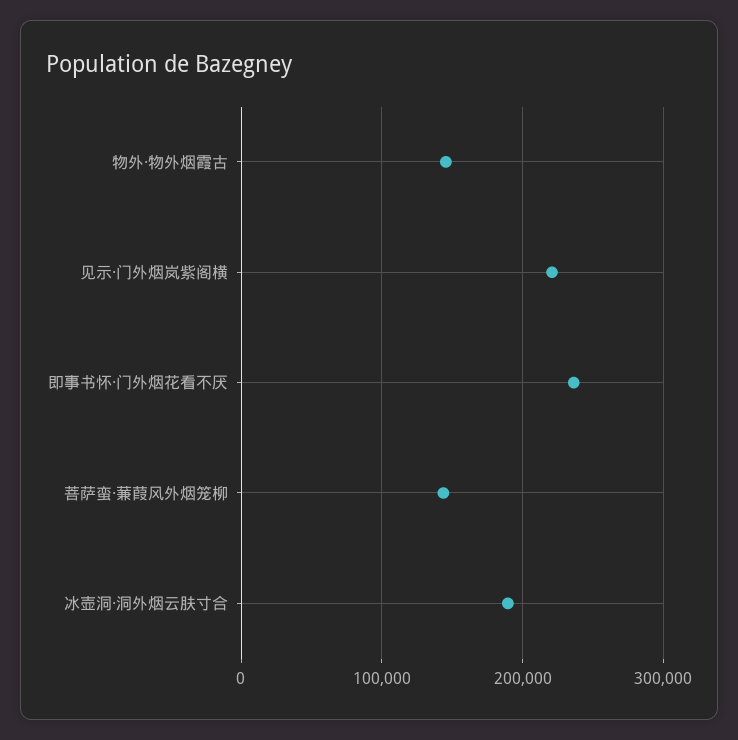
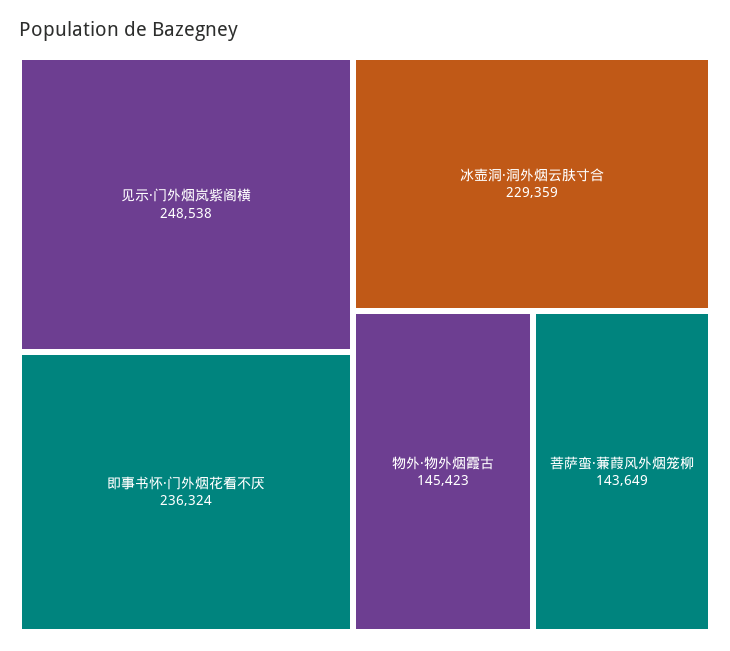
见示·门外烟岚紫阁横: 220000 -> 248538
冰壶洞·洞外烟云肤寸合: 190000 -> 229359

